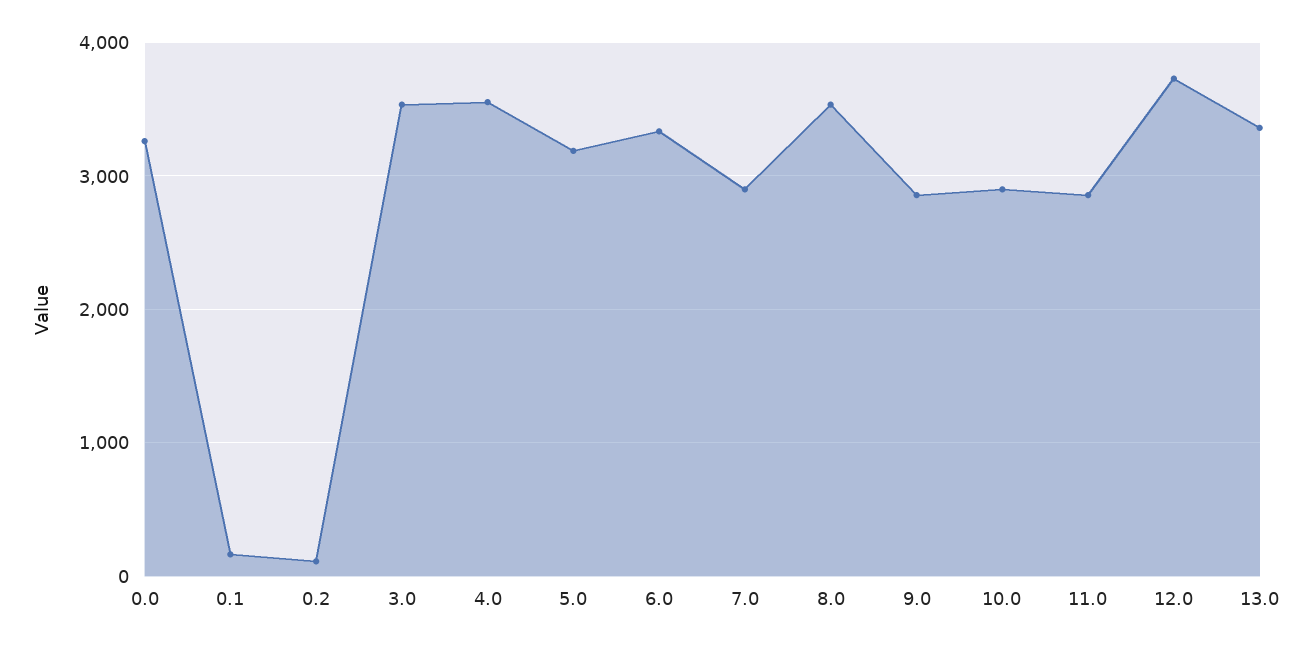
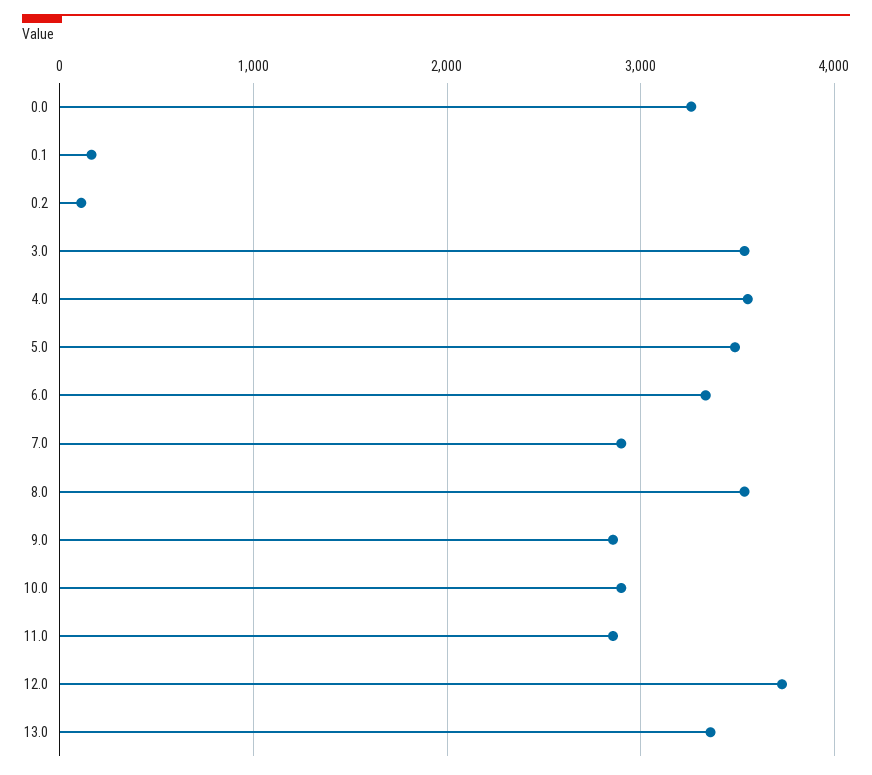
5.0: 3200 -> 3500

